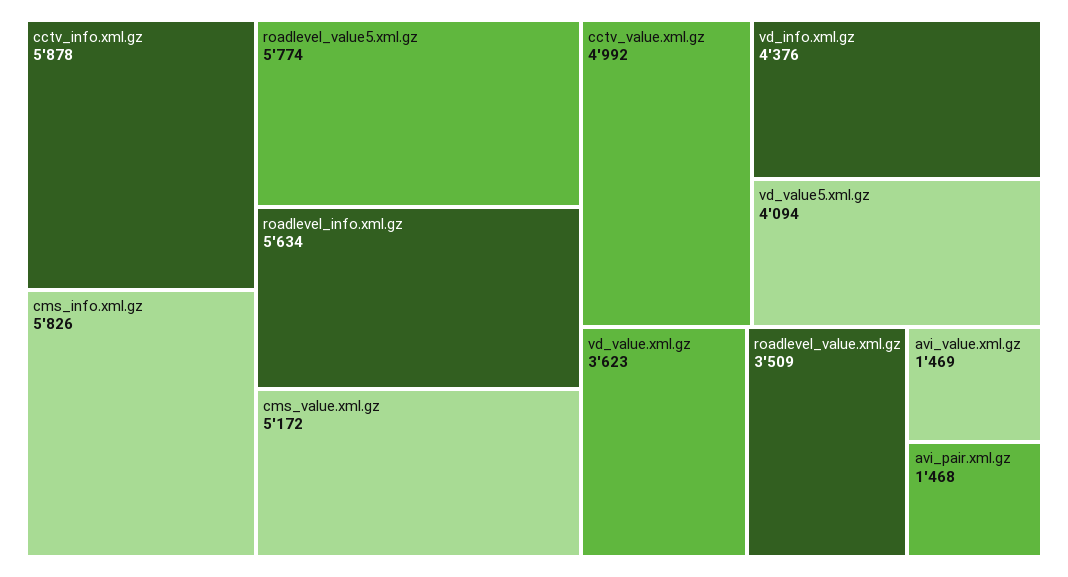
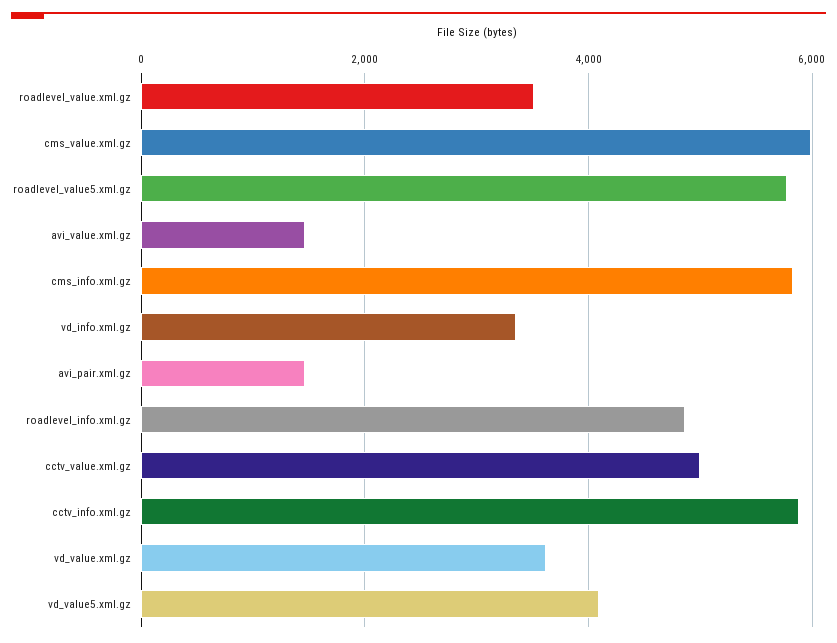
roadlevel_info.xml.gz: 5634 -> 4800
cms_value.xml.gz: 5172 -> 6000
vd_info.xml.gz: 4376 -> 3400

